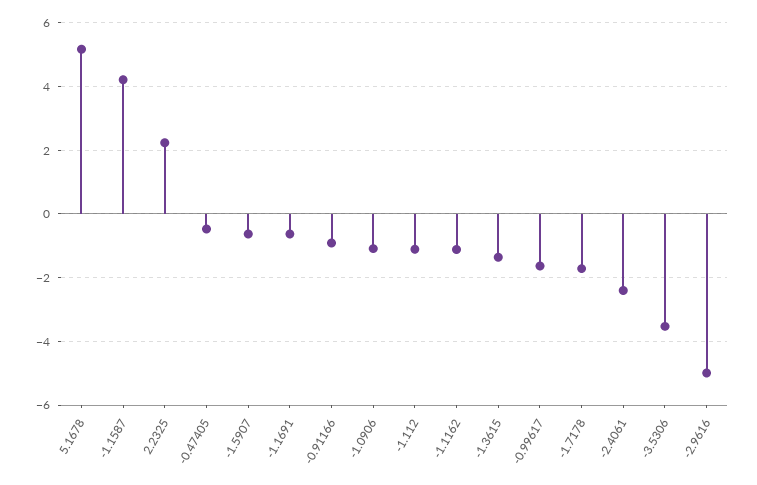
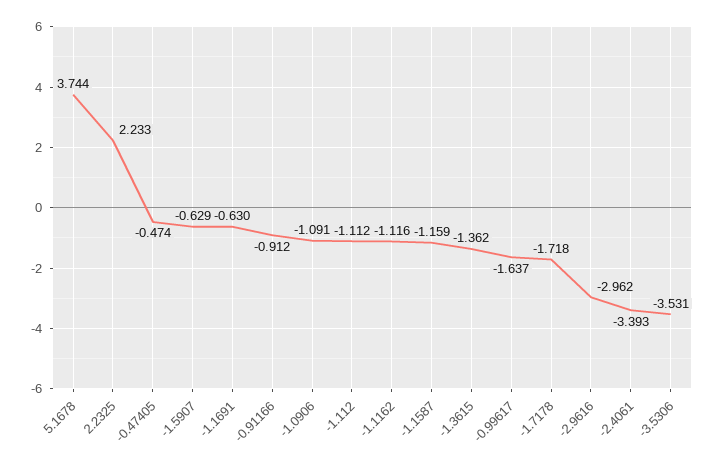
5.1678: 5.2 -> 3.744
-1.1587: 4.2 -> -1.159
-2.4061: -2.4 -> -3.393
-2.9616: -5 -> -2.962

